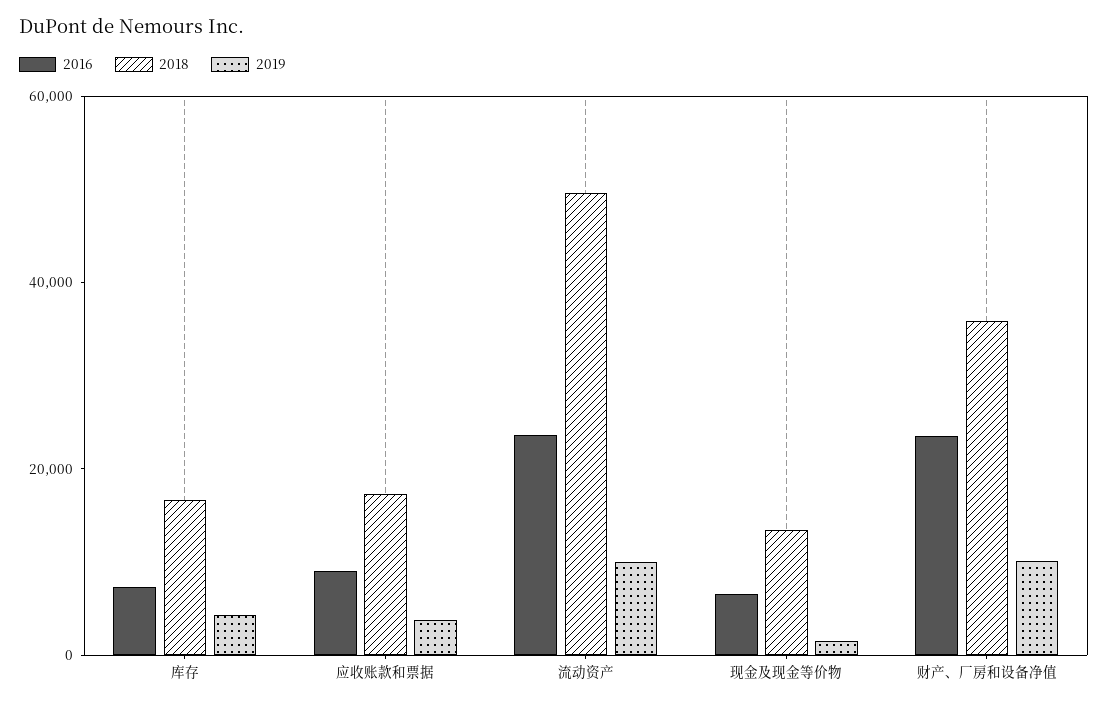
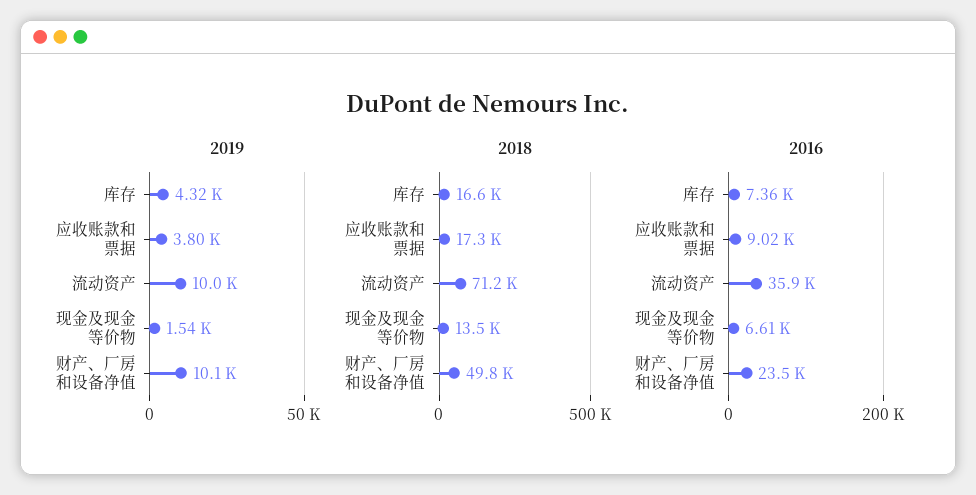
2016, 流动资产: 25000 -> 35900
2018, 流动资产: 50000 -> 71200
2018, 财产、厂房和设备净值: 35000 -> 49800

